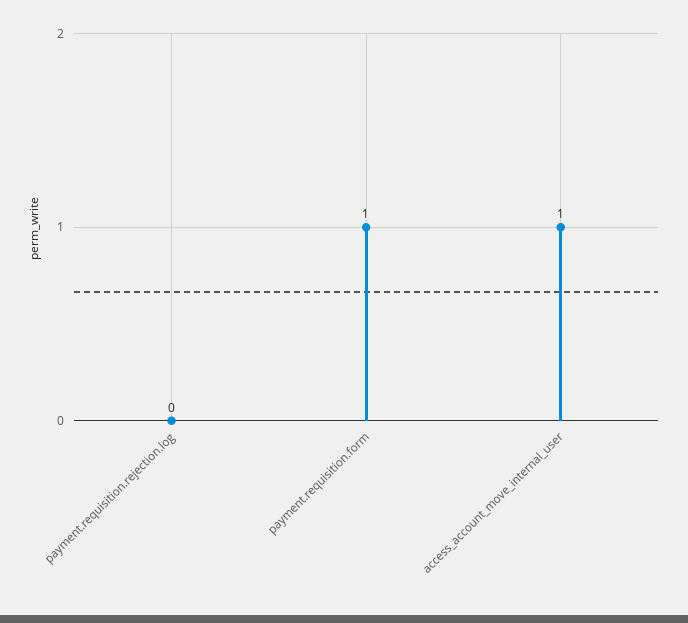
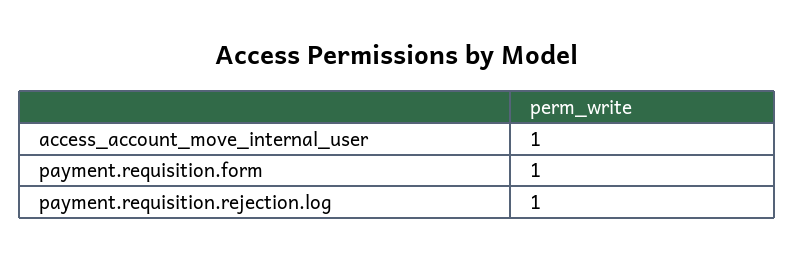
payment.requisition.rejection.log: 0 -> 1

